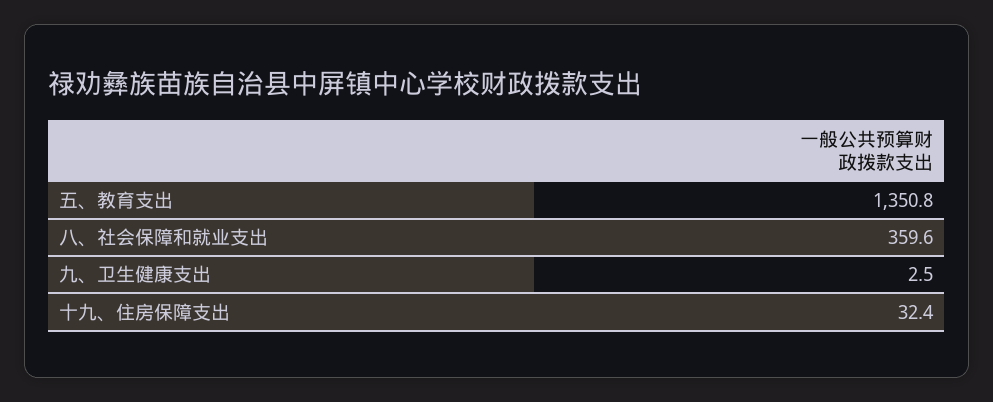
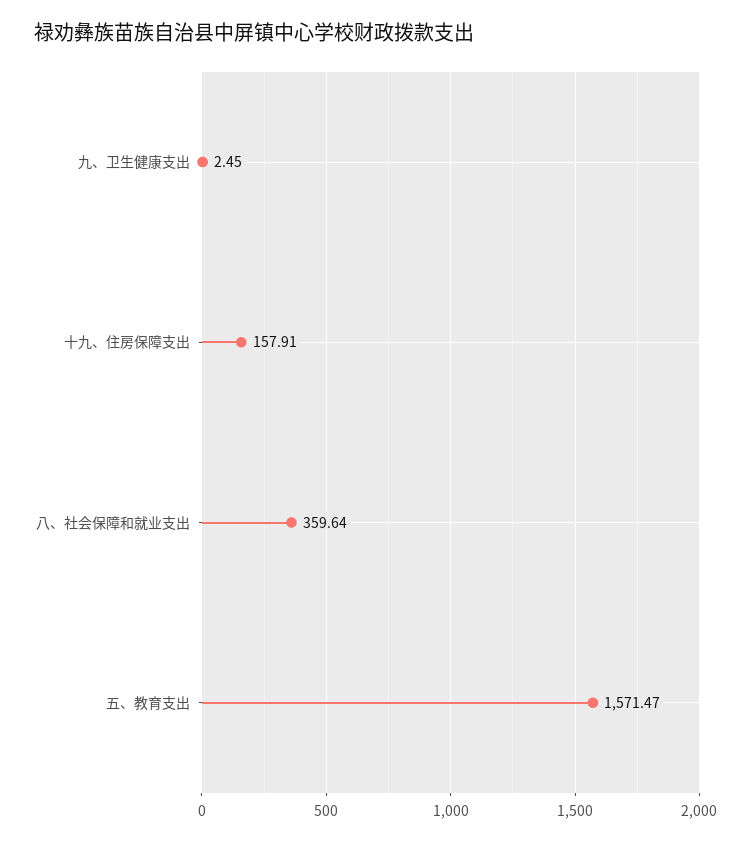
五、教育支出: 1350.8 -> 1571.47
十九、住房保障支出: 32.4 -> 157.91

